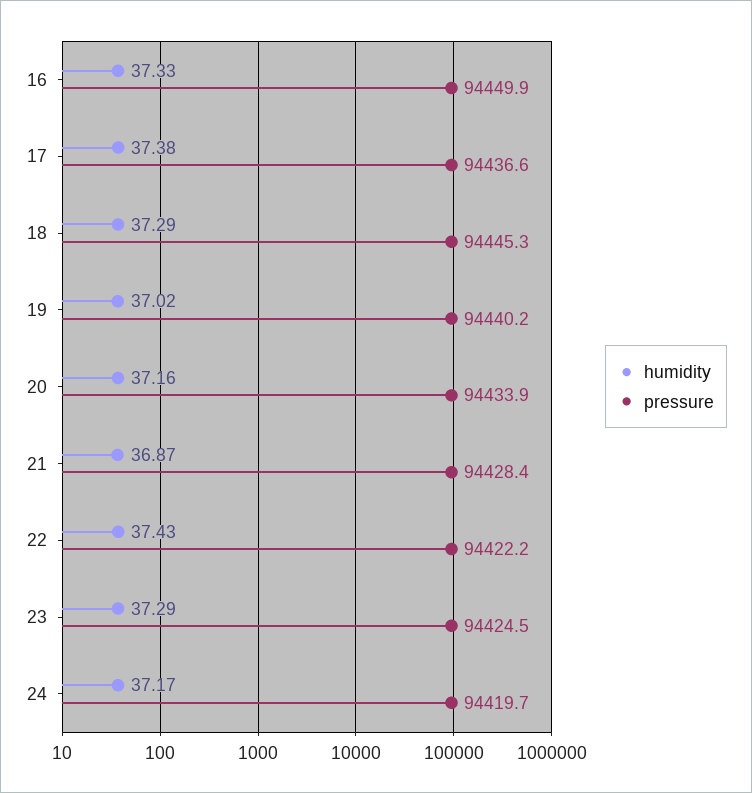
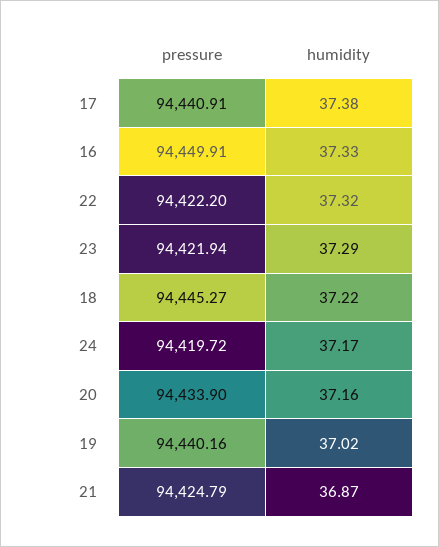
pressure, 17: 94436.6 -> 94440.91
humidity, 18: 37.29 -> 37.22
pressure, 21: 94428.4 -> 94424.79
humidity, 22: 37.43 -> 37.32
pressure, 23: 94424.5 -> 94421.94

